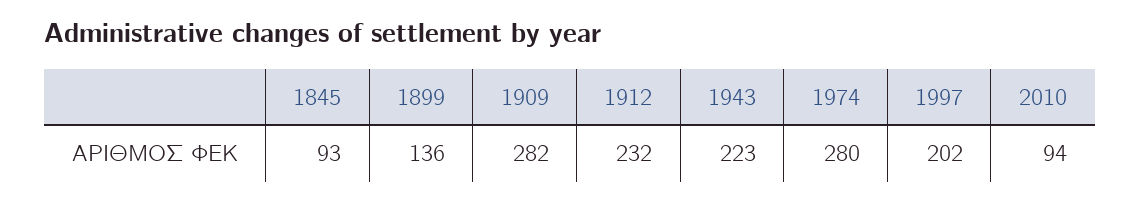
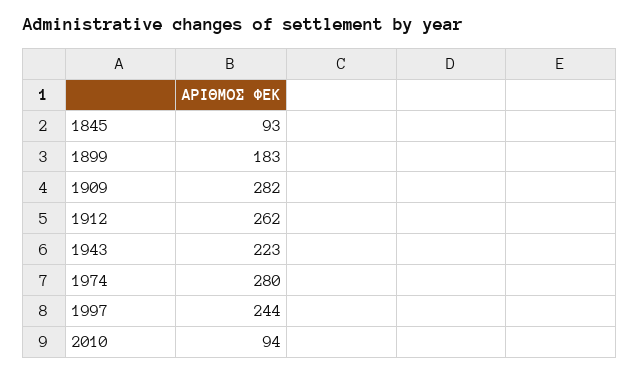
1899: 136 -> 183
1912: 232 -> 262
1997: 202 -> 244

